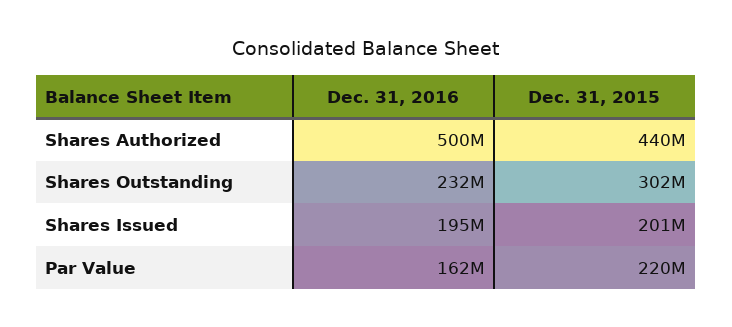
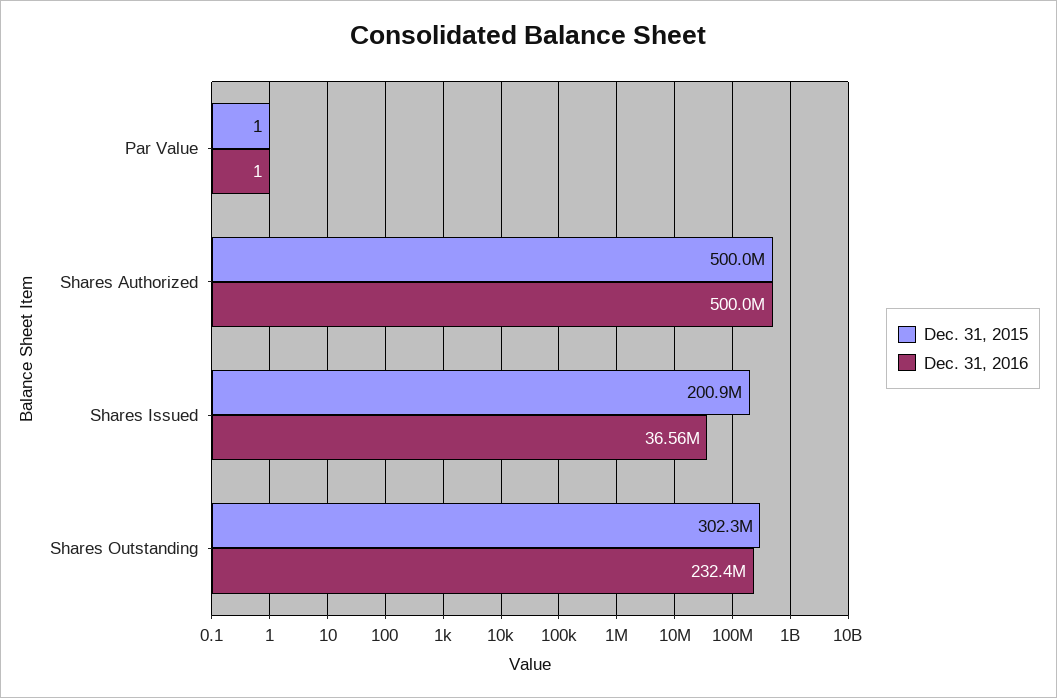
Dec. 31, 2015, Shares Authorized: 440000000 -> 500000000
Dec. 31, 2016, Shares Issued: 195000000 -> 36560000
Dec. 31, 2016, Par Value: 162000000 -> 1
Dec. 31, 2015, Par Value: 220000000 -> 1

